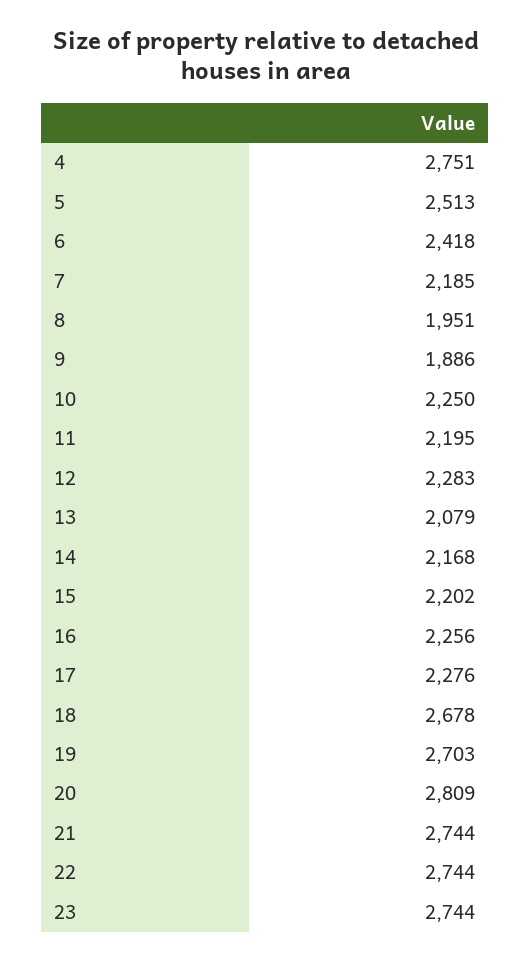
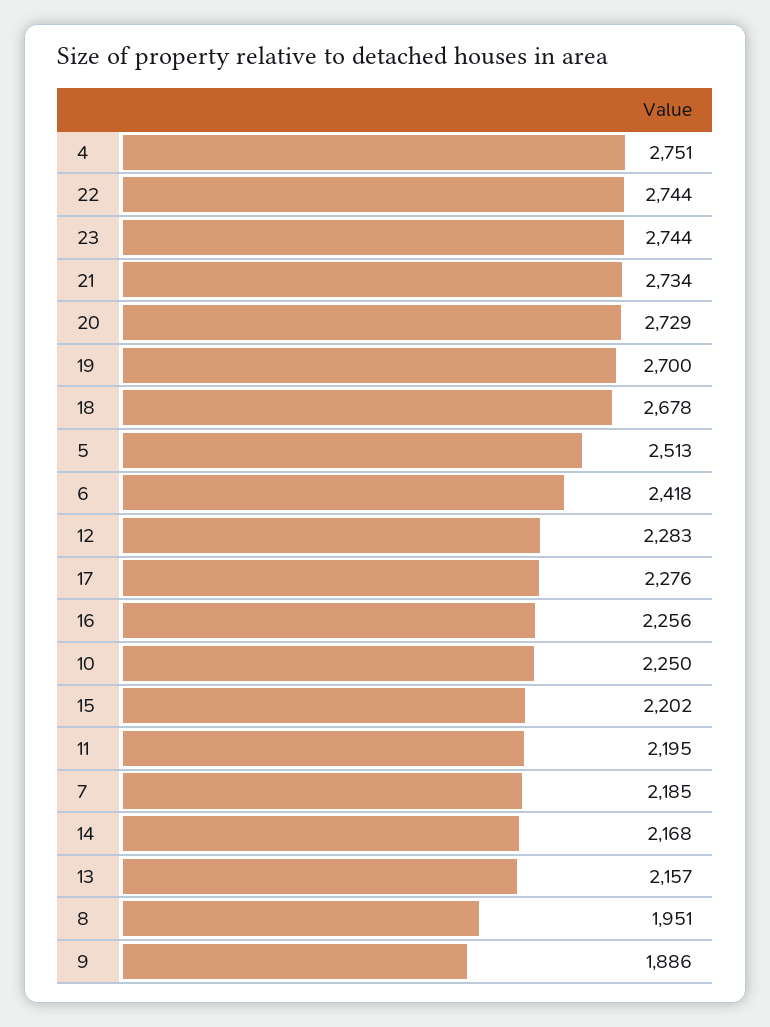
13: 2079 -> 2157
19: 2703 -> 2700
20: 2809 -> 2729
21: 2744 -> 2734

